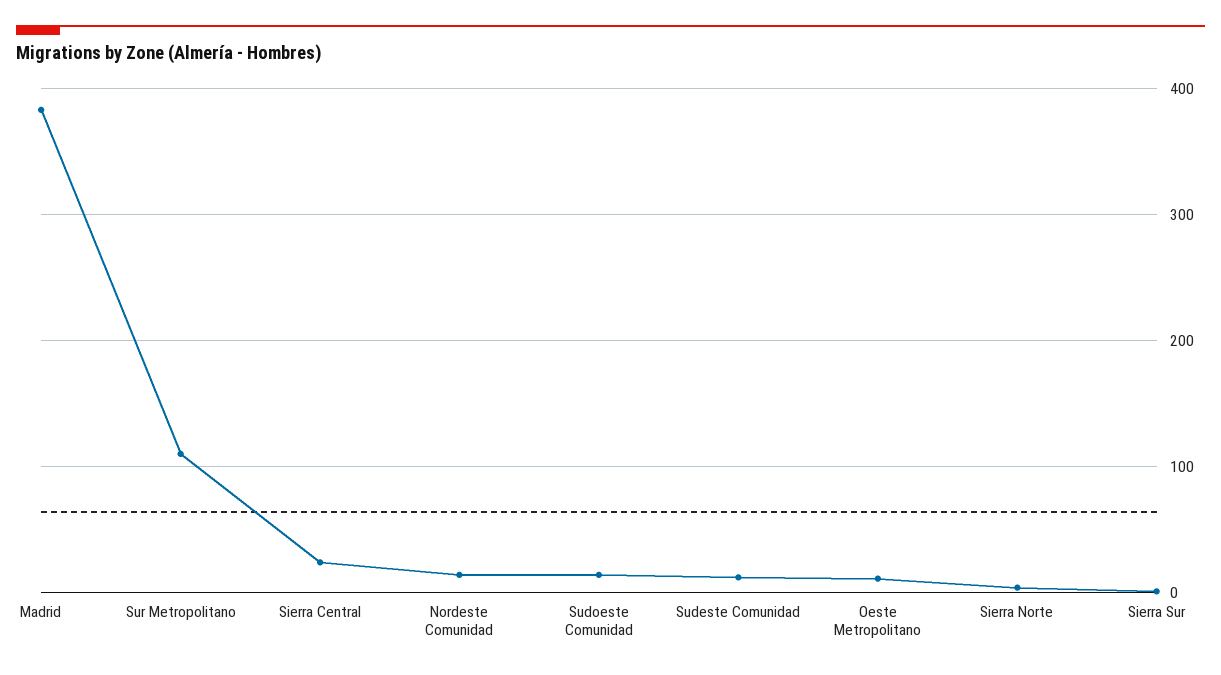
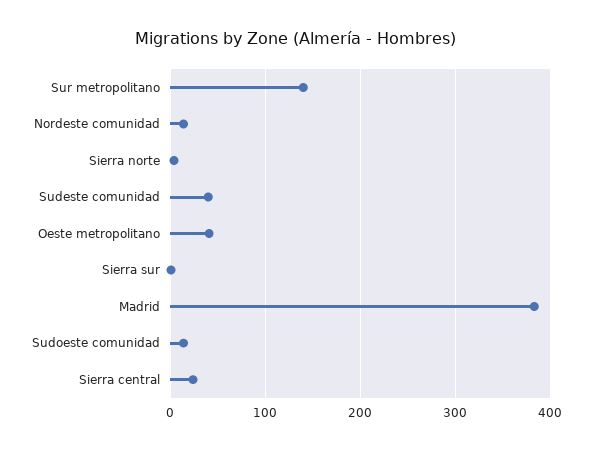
Sur Metropolitano: 110 -> 140
Sudeste Comunidad: 10 -> 40
Oeste Metropolitano: 10 -> 40

